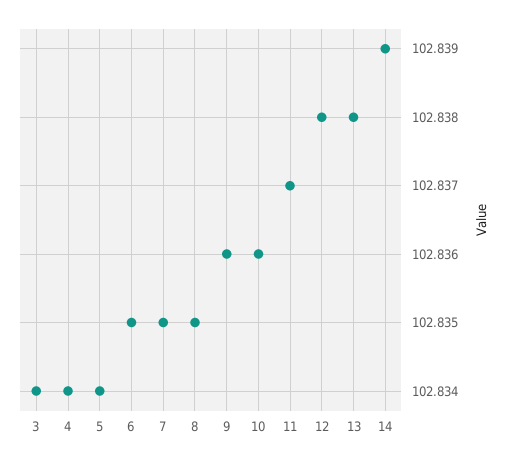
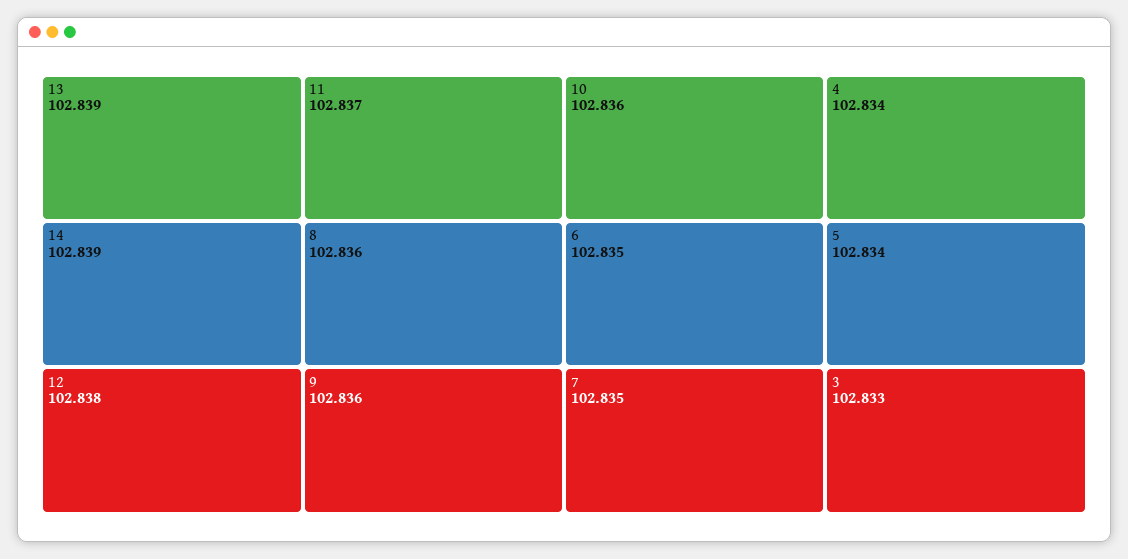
3: 102.834 -> 102.833
8: 102.835 -> 102.836
13: 102.838 -> 102.839

